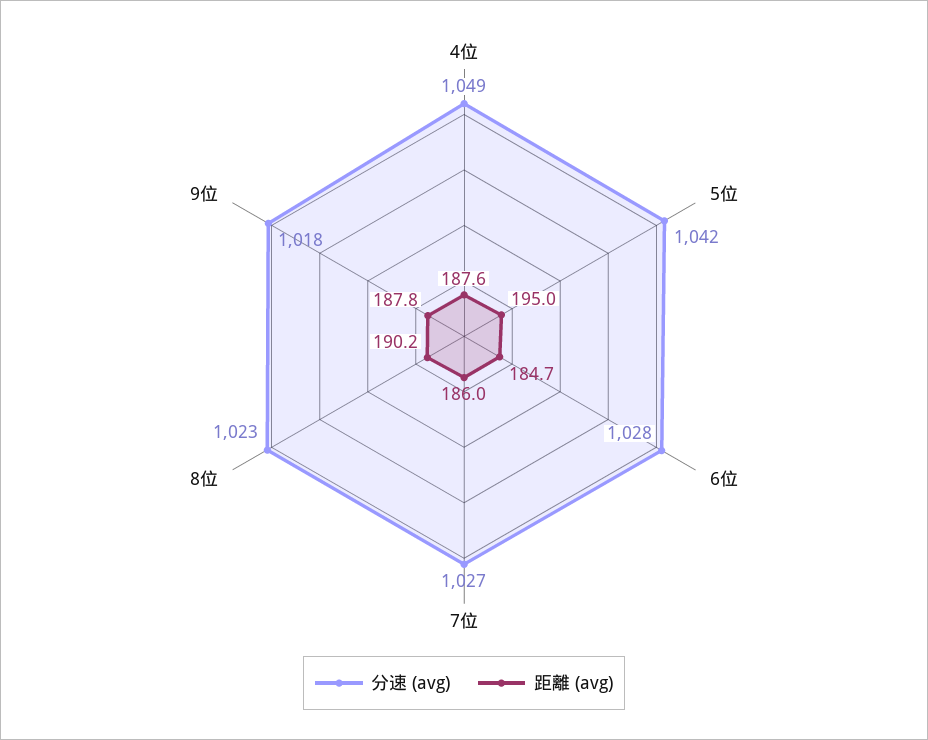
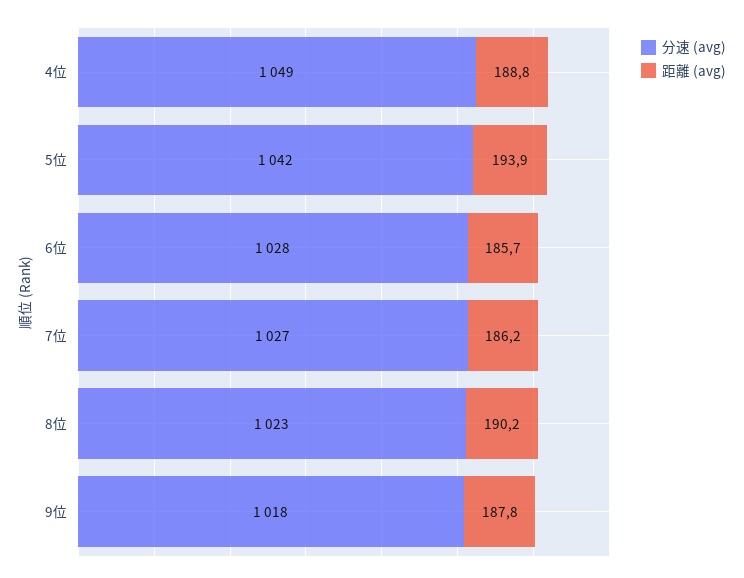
距離 (avg), 4位: 187.6 -> 188.8
距離 (avg), 5位: 195 -> 193.9
距離 (avg), 6位: 184.7 -> 185.7
距離 (avg), 7位: 186 -> 186.2

